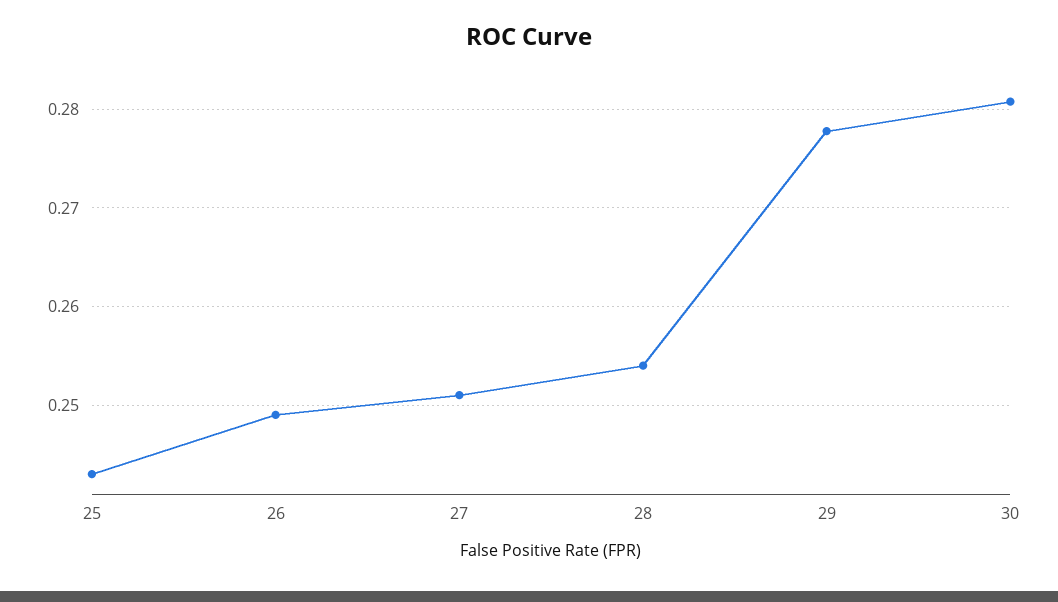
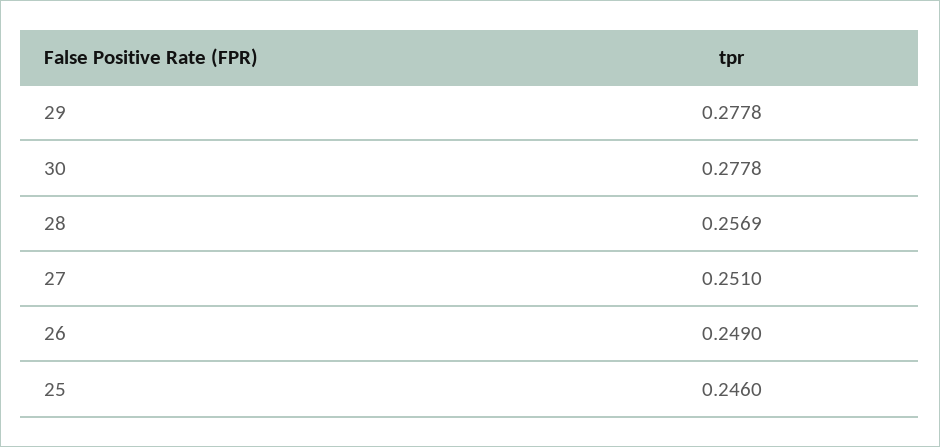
25: 0.243 -> 0.246
28: 0.254 -> 0.2569
30: 0.281 -> 0.2778

